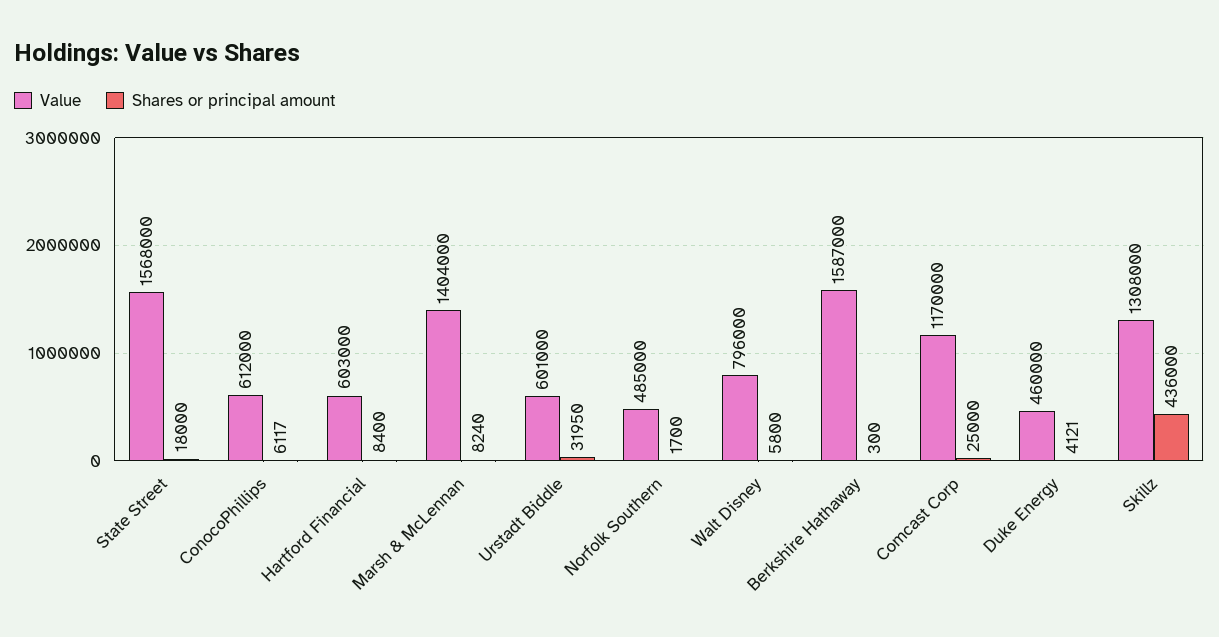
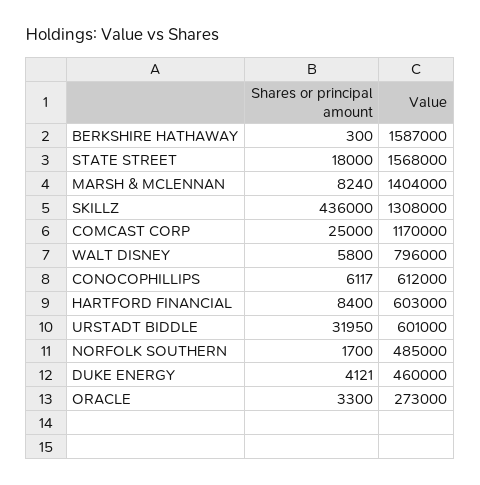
Shares or principal amount, ORACLE: none -> 3300
Value, ORACLE: none -> 273000

